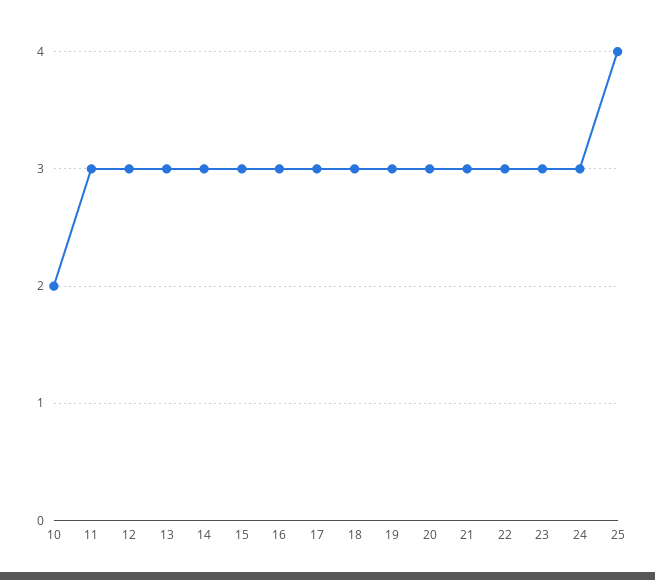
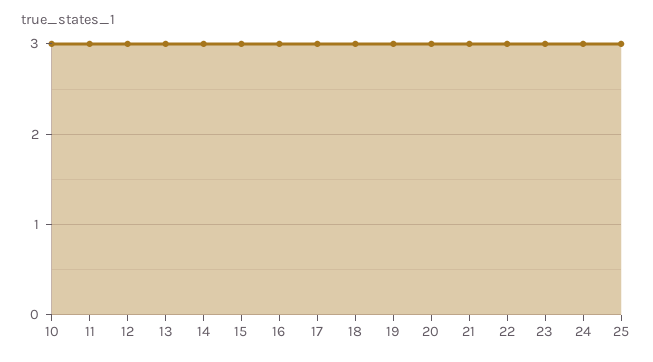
10: 2 -> 3
25: 4 -> 3

